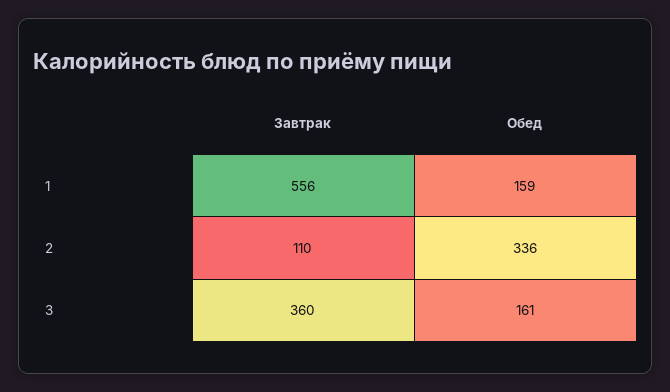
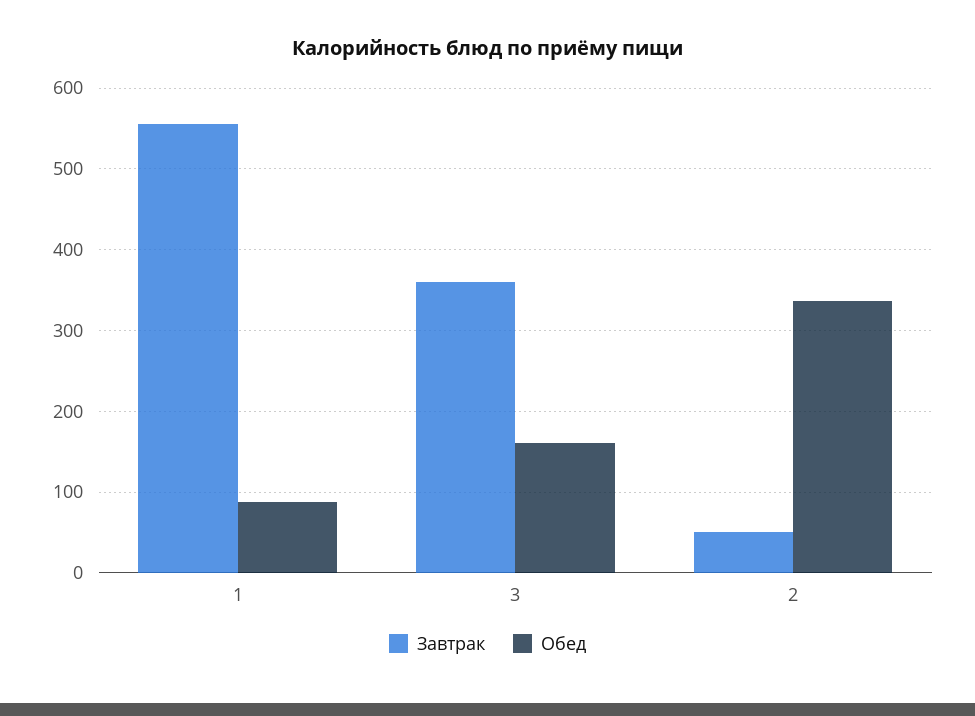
Обед, 1: 159 -> 90
Завтрак, 2: 110 -> 50

